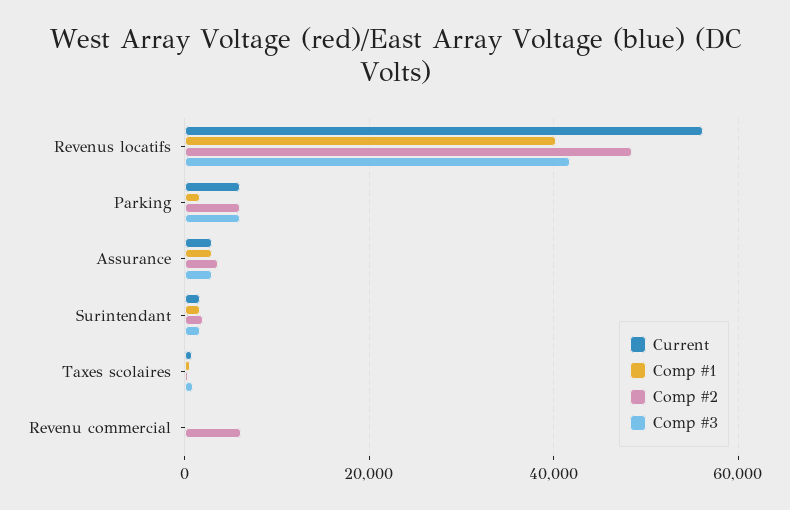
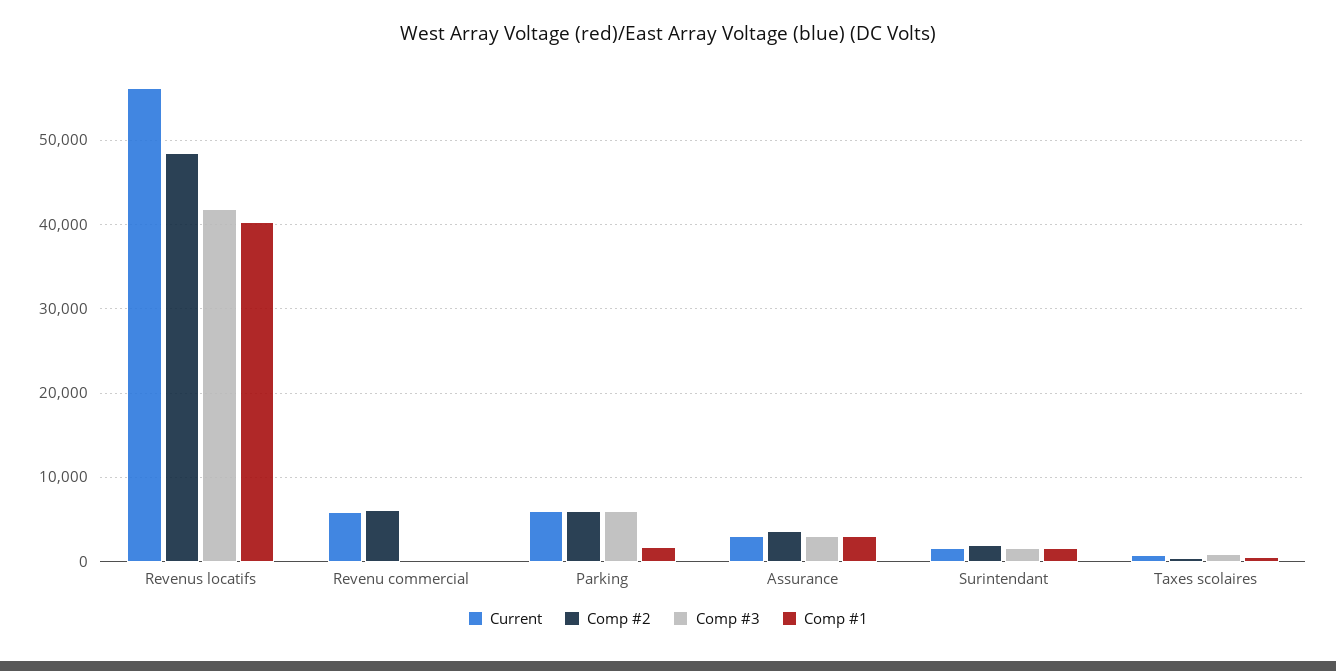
Current, Revenu commercial: 0 -> 6000

